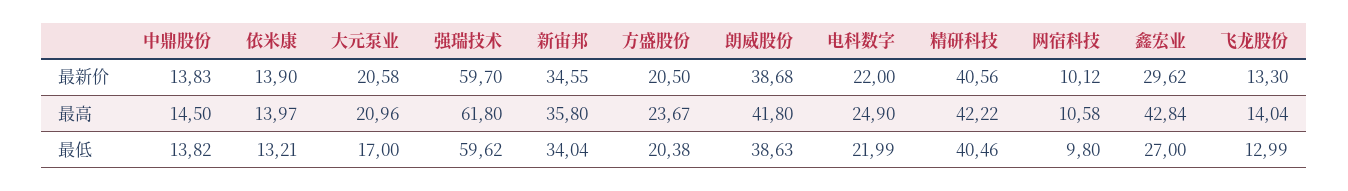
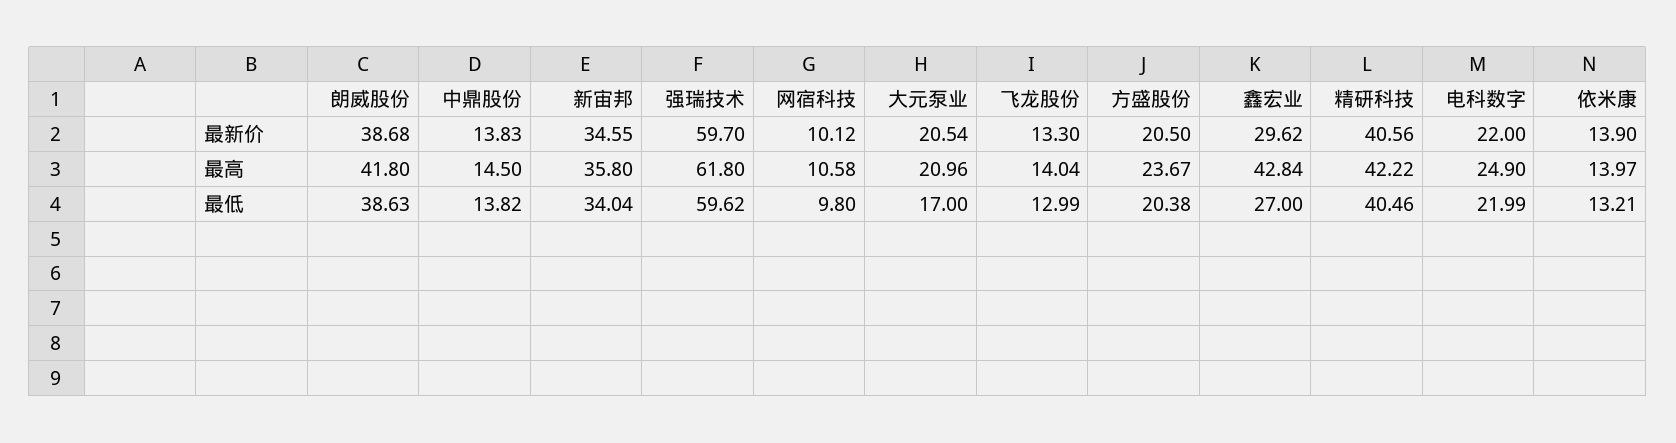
大元泵业, 最新价: 20.58 -> 20.54

